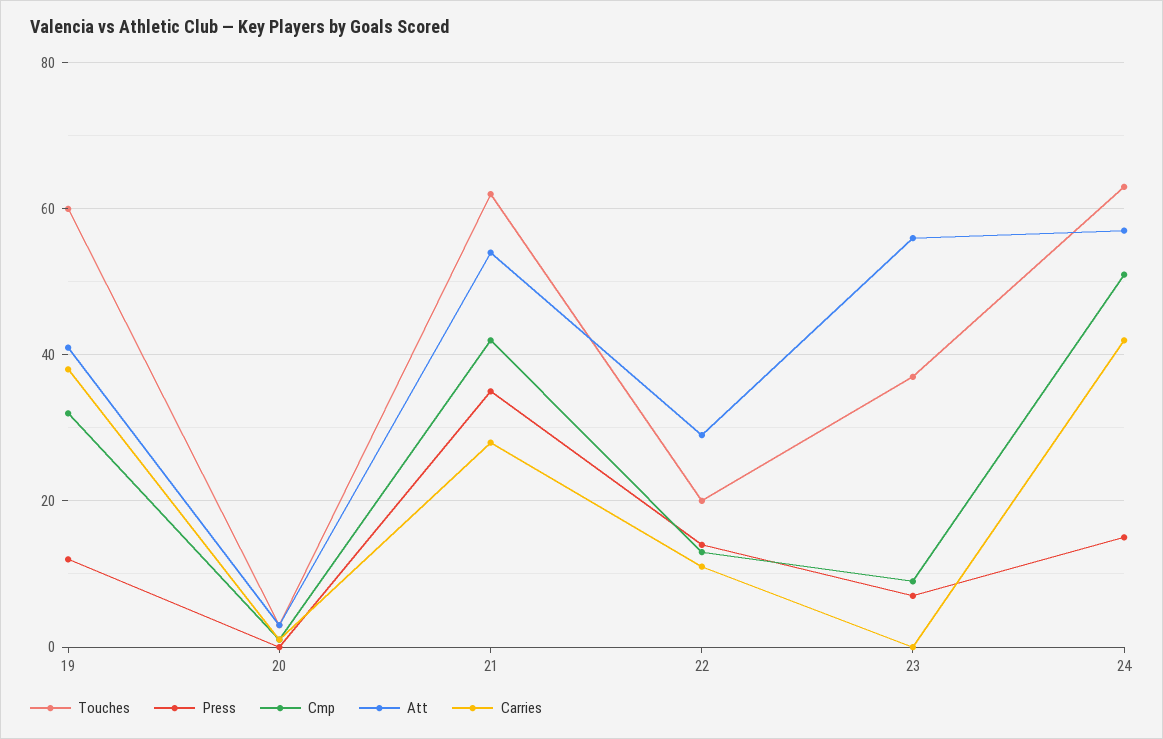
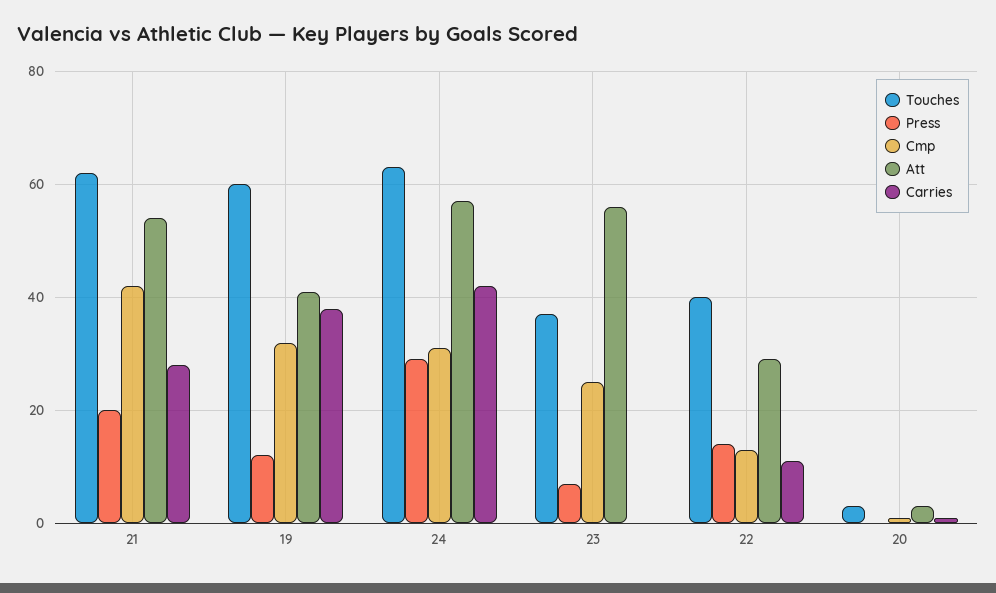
Press, 21: 35 -> 20
Touches, 22: 20 -> 40
Cmp, 23: 10 -> 25
Press, 24: 15 -> 30
Cmp, 24: 50 -> 30

